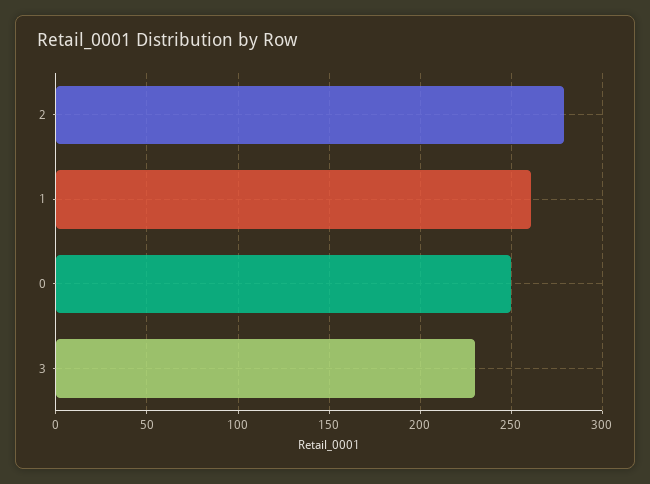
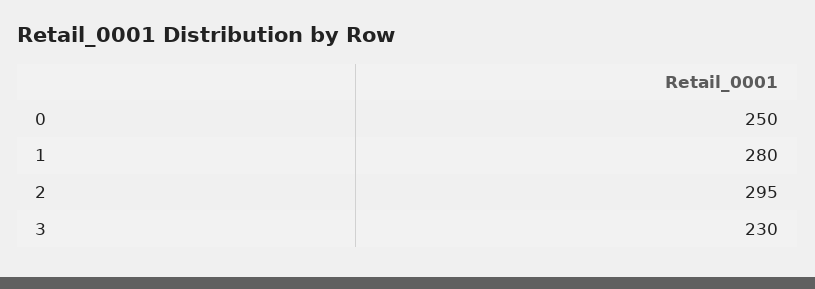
2: 280 -> 295
1: 260 -> 280

